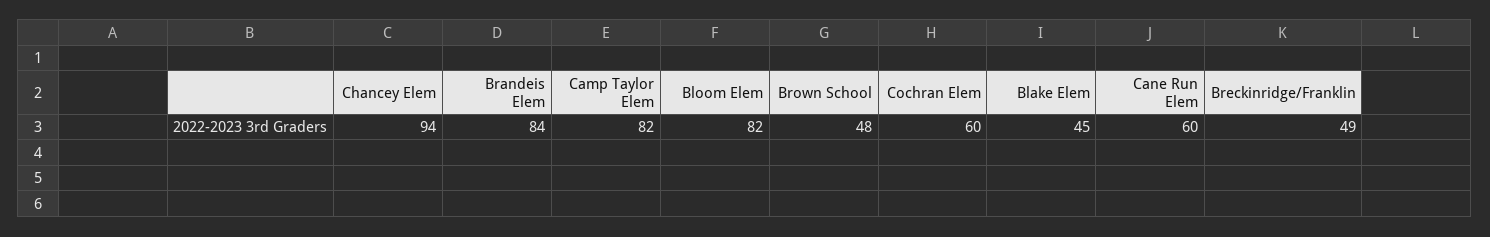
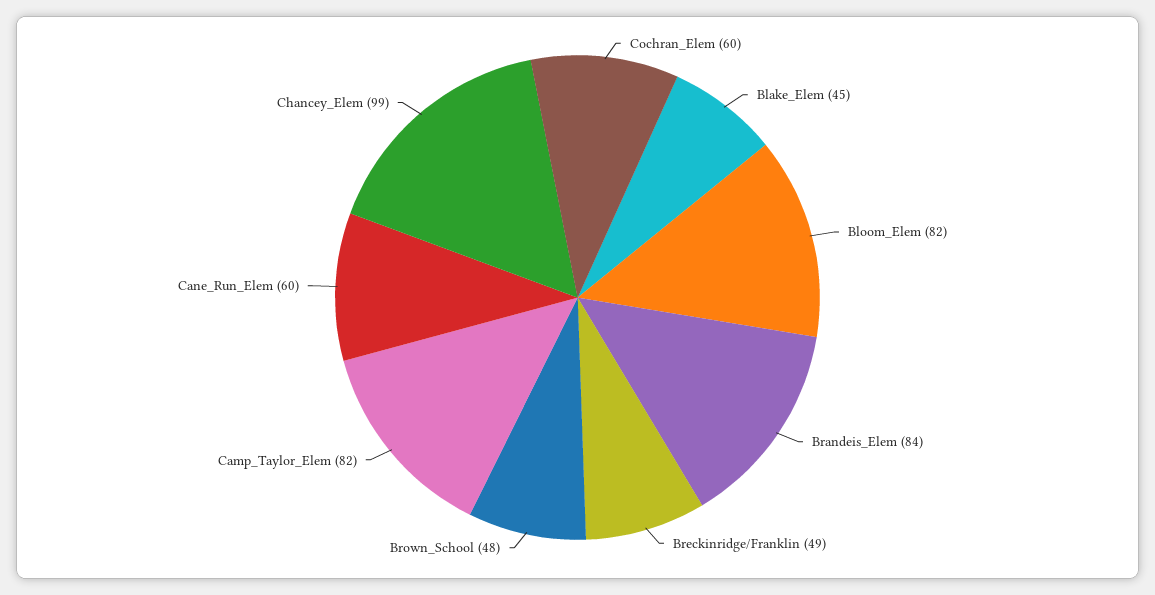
Chancey Elem: 94 -> 99

